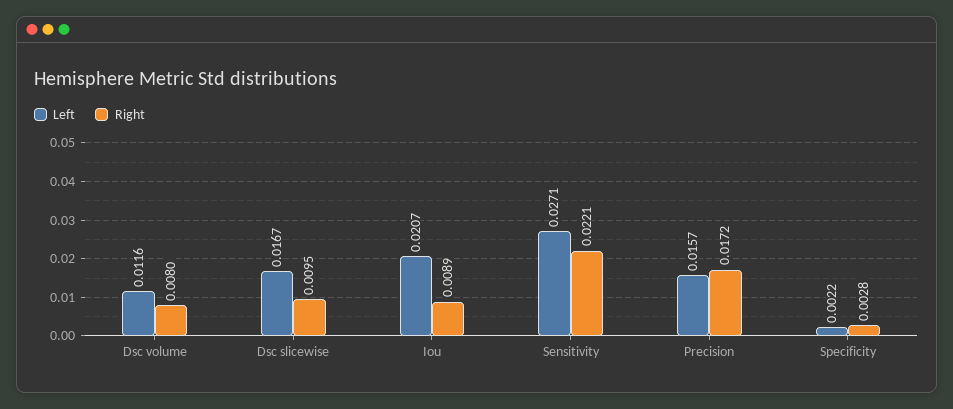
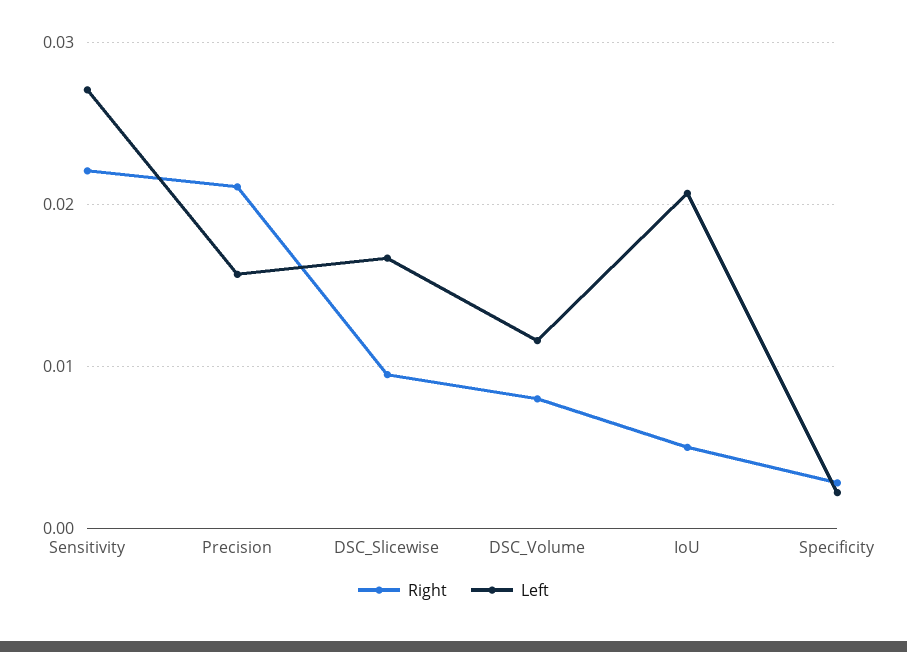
Right, Iou: 0.0089 -> 0.005
Right, Precision: 0.0172 -> 0.021

